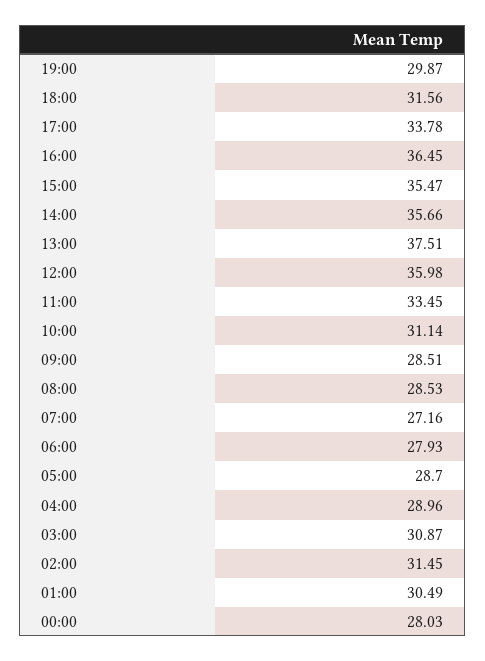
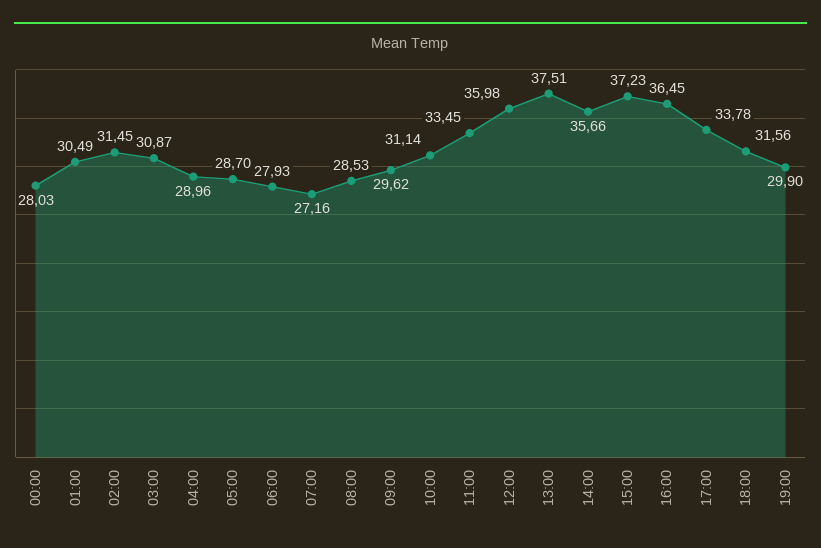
19:00: 29.87 -> 29.9
15:00: 35.47 -> 37.23
09:00: 28.51 -> 29.62

